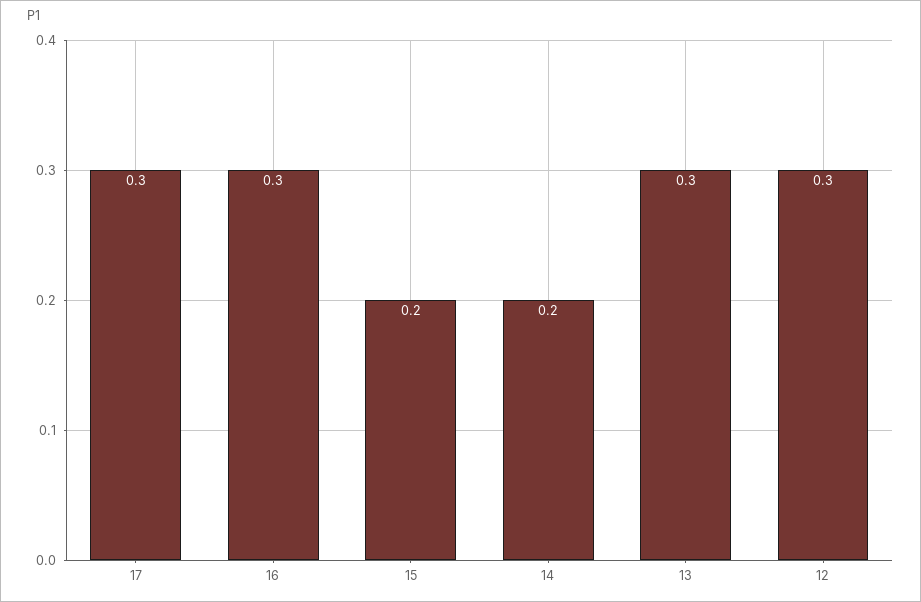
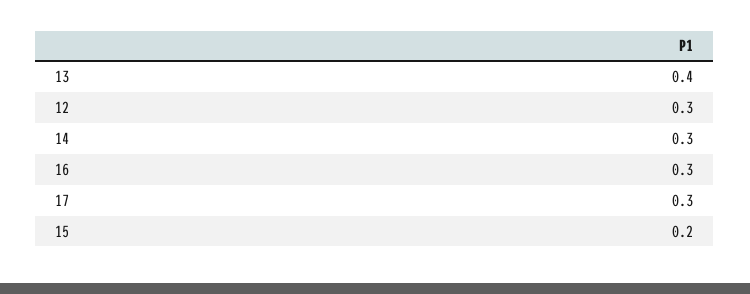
14: 0.2 -> 0.3
13: 0.3 -> 0.4

